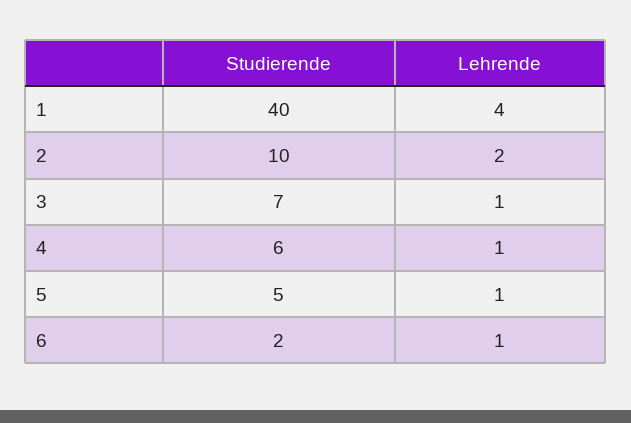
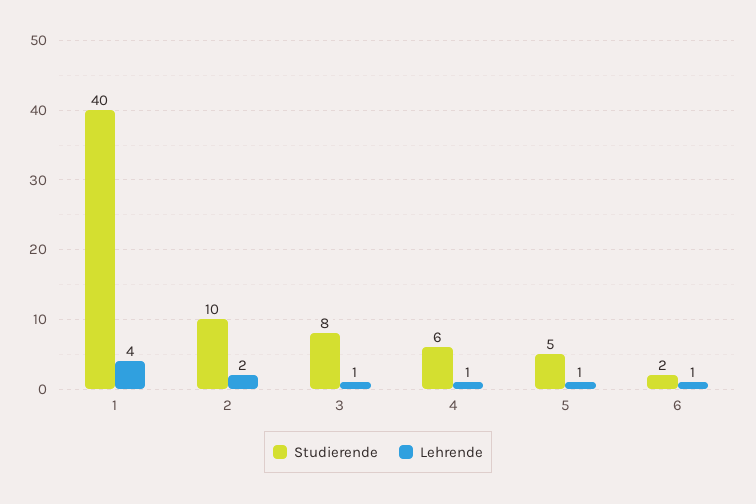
Studierende, 3: 7 -> 8

